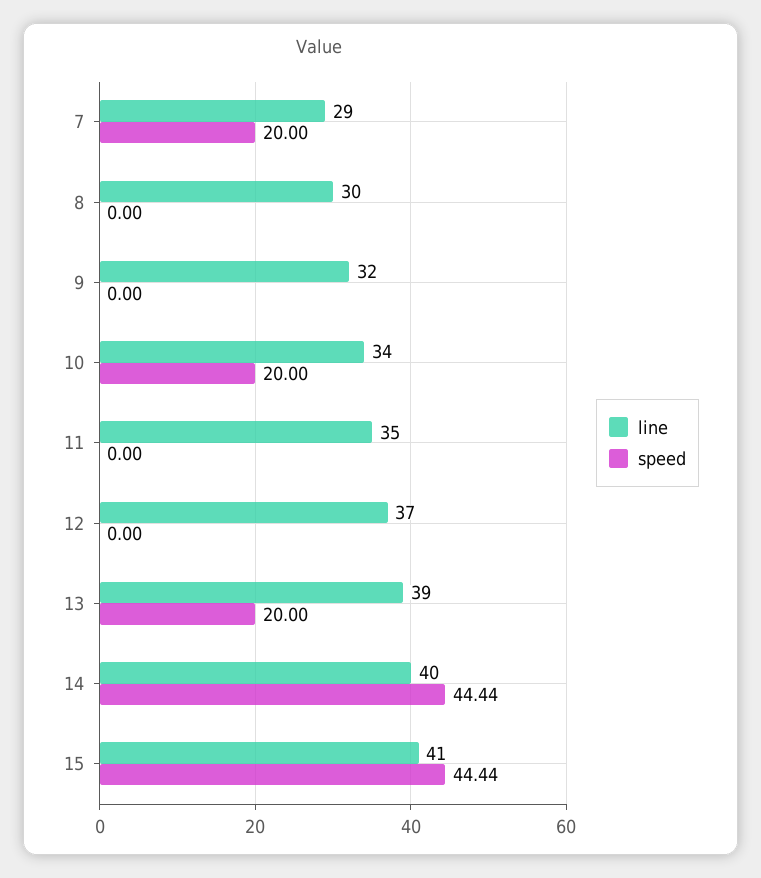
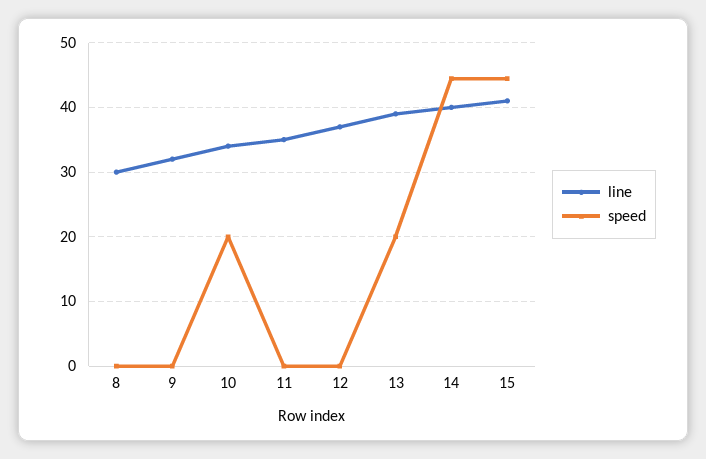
line, 7: 29 -> none
speed, 7: 20 -> none

